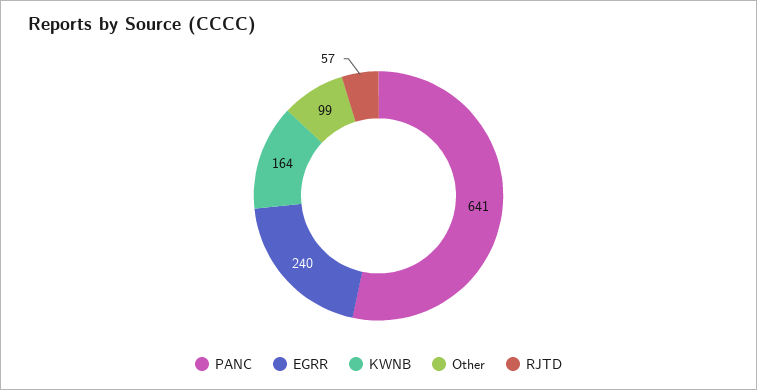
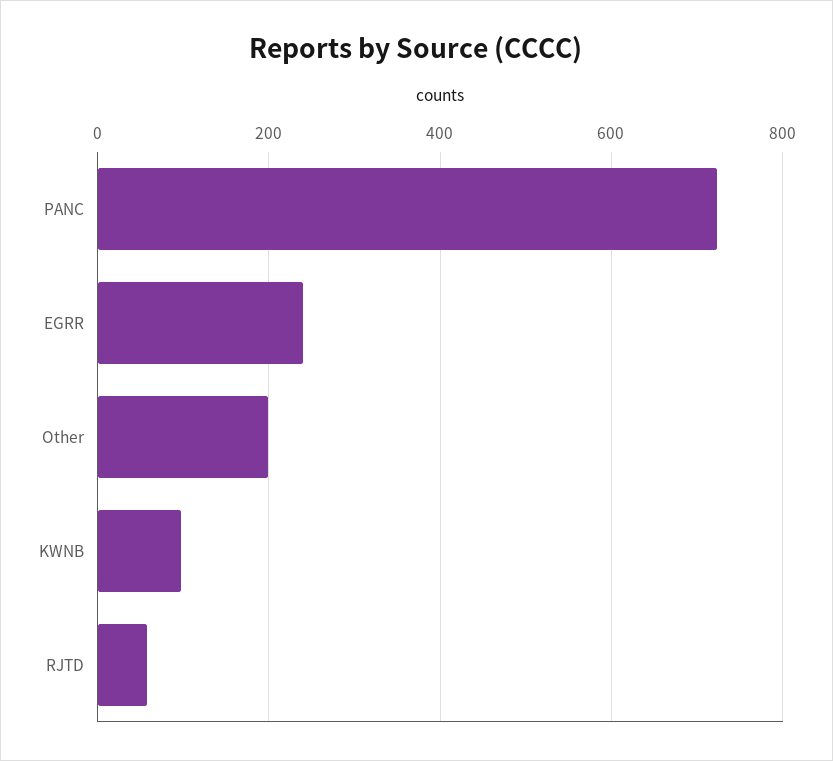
PANC: 641 -> 720
KWNB: 164 -> 100
Other: 99 -> 200

